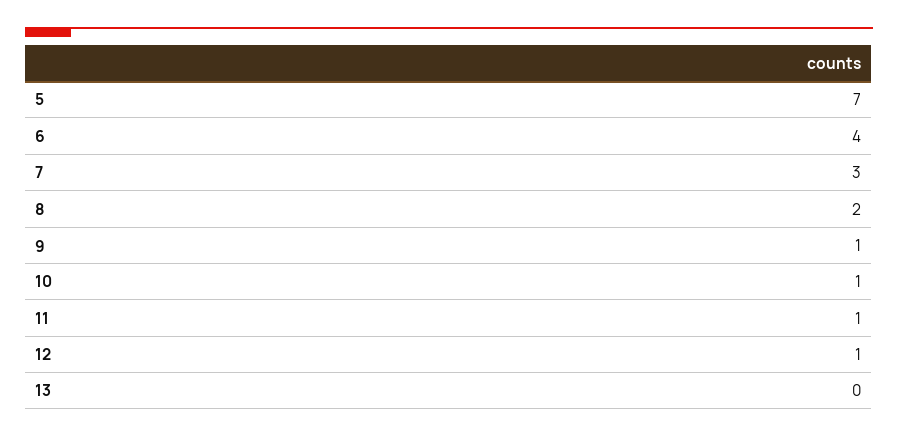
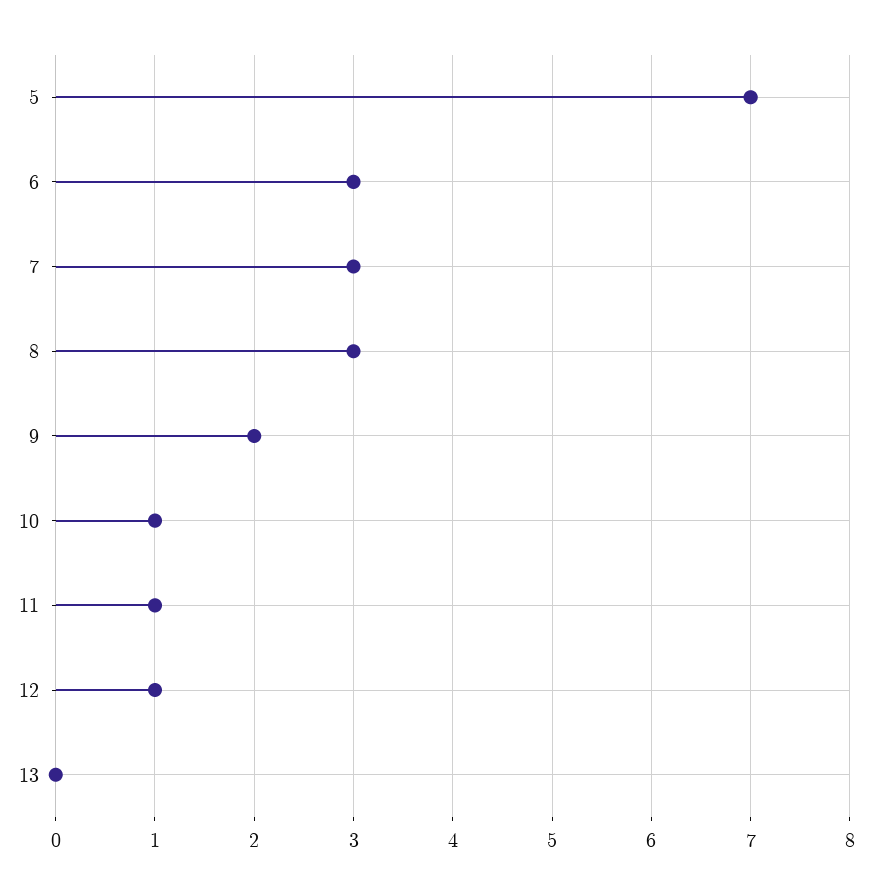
6: 4 -> 3
8: 2 -> 3
9: 1 -> 2

